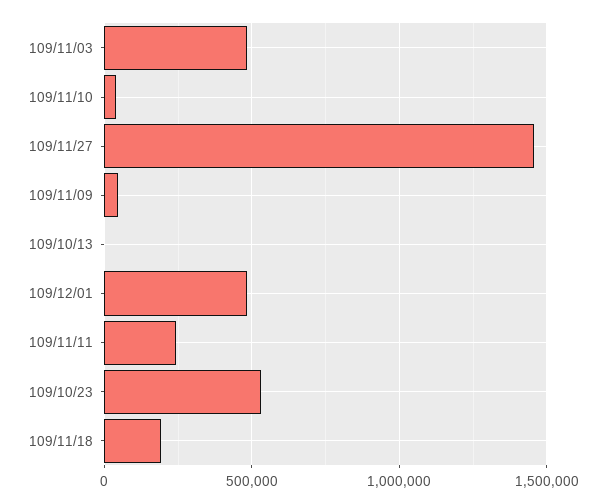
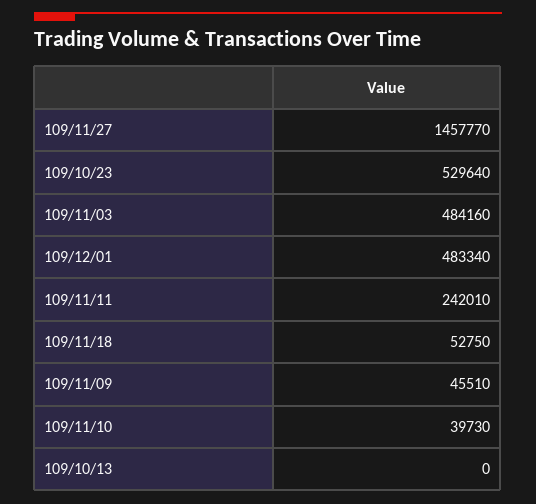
109/11/18: 200000 -> 52750

